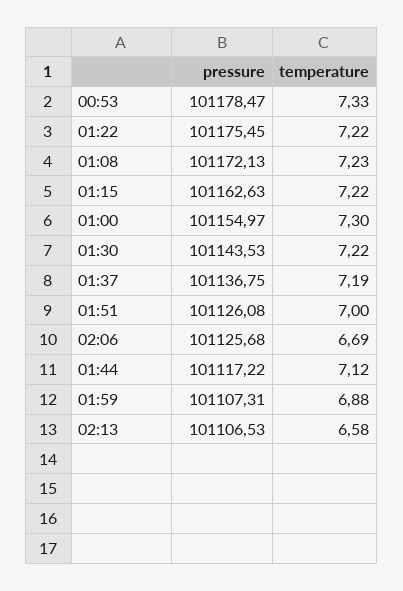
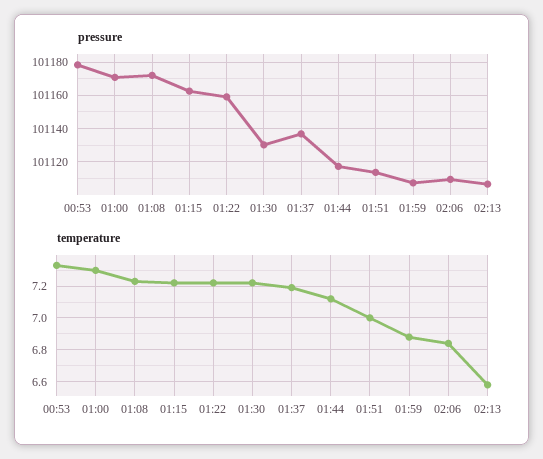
pressure, 01:22: 101175.45 -> 101160
pressure, 01:00: 101154.97 -> 101170
pressure, 01:30: 101143.53 -> 101130
pressure, 01:51: 101126.08 -> 101115
pressure, 02:06: 101125.68 -> 101110
temperature, 02:06: 6.69 -> 6.85

